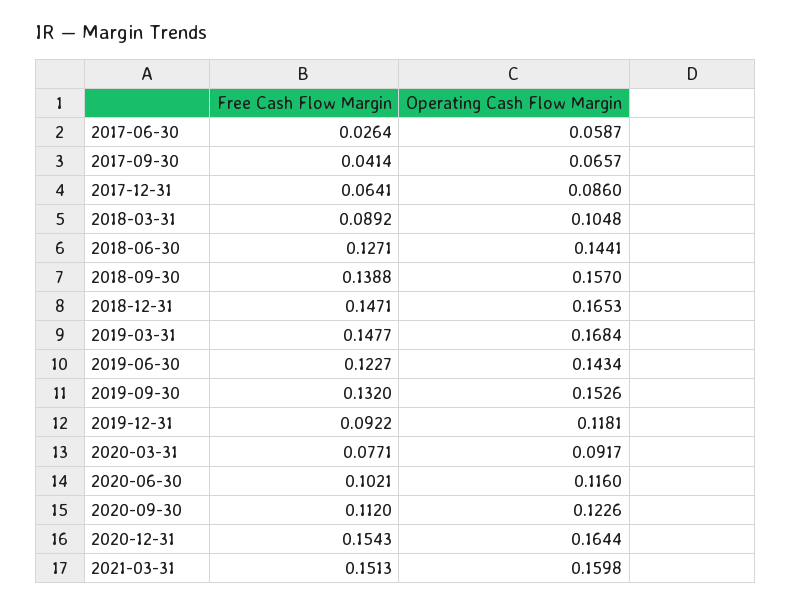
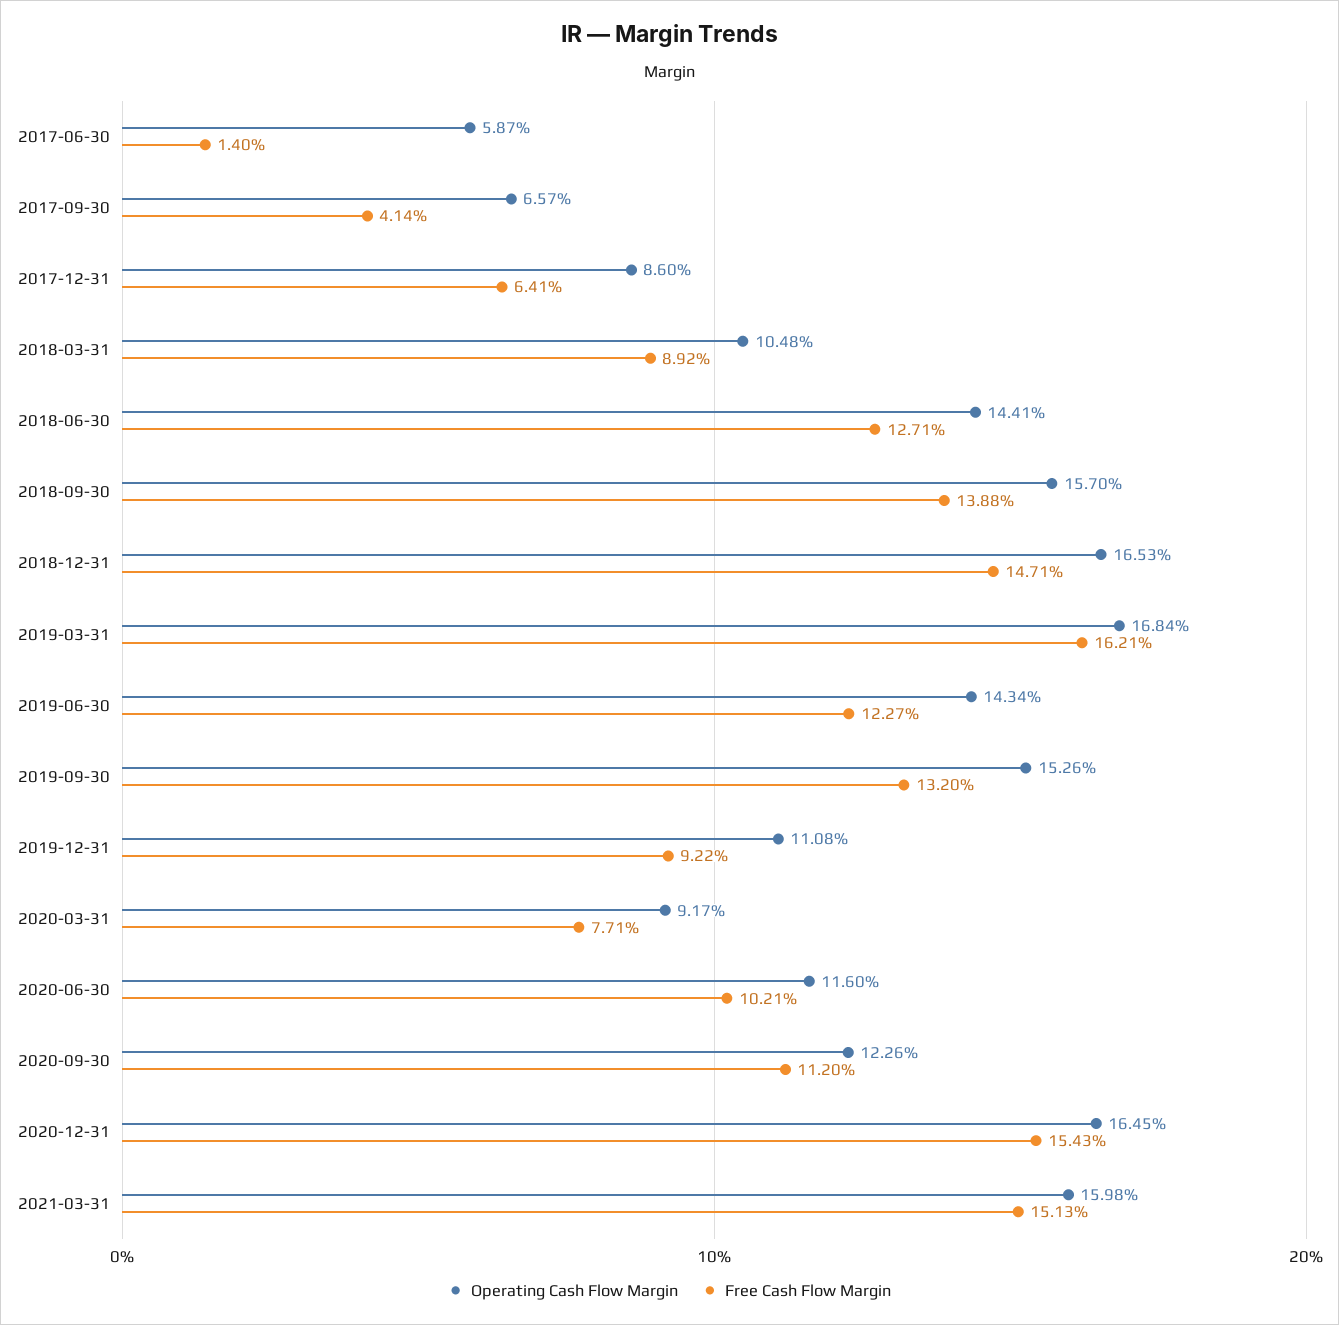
Free Cash Flow Margin, 2017-06-30: 0.0264 -> 0.014
Free Cash Flow Margin, 2019-03-31: 0.1477 -> 0.1621
Operating Cash Flow Margin, 2019-12-31: 0.1181 -> 0.1108
Operating Cash Flow Margin, 2020-12-31: 0.1644 -> 0.1645

